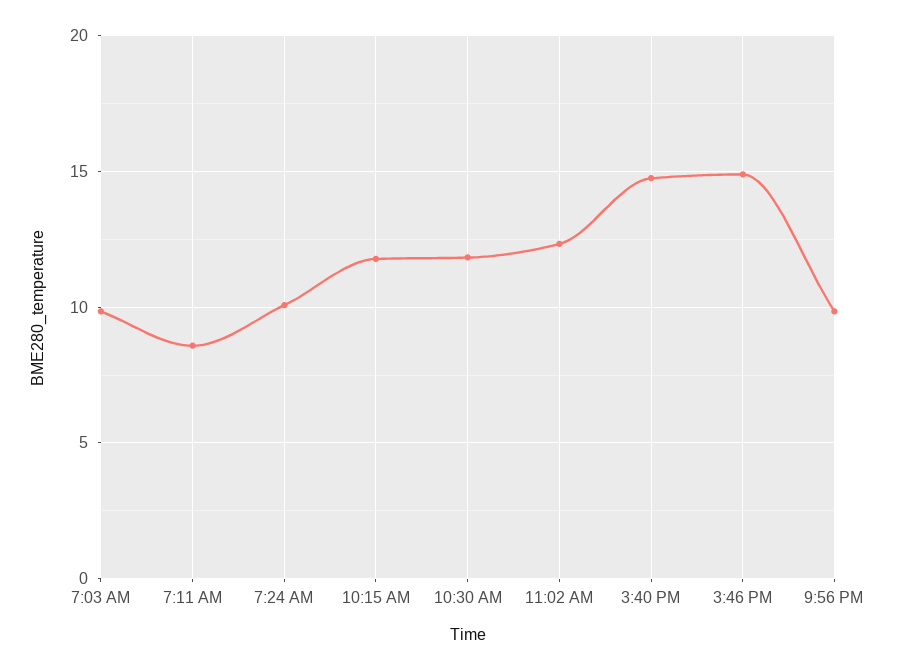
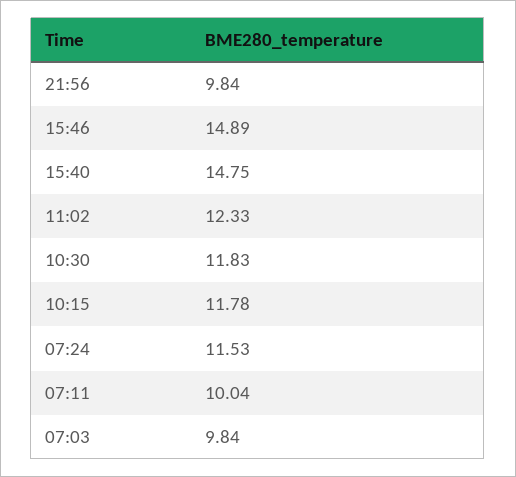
7:11 AM: 8.5 -> 10.04
7:24 AM: 10 -> 11.53

